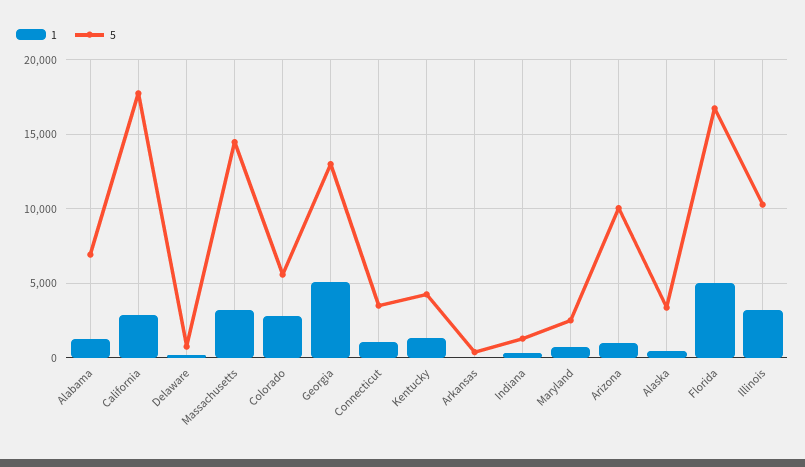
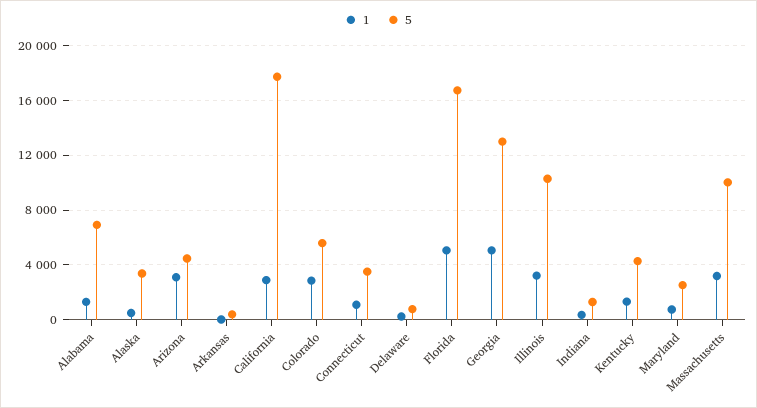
5, Massachusetts: 14500 -> 10000
1, Arizona: 1000 -> 3000
5, Arizona: 10000 -> 4500

